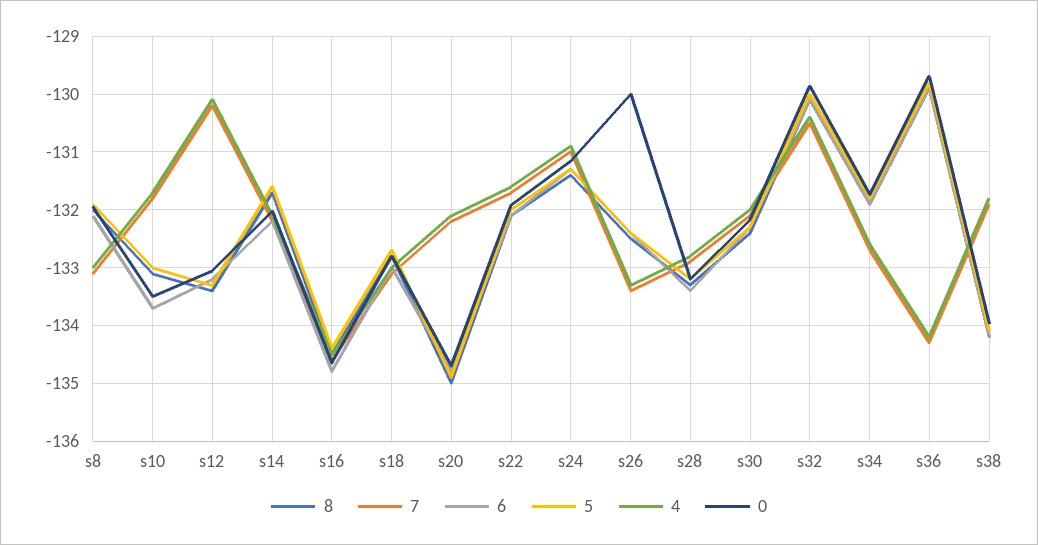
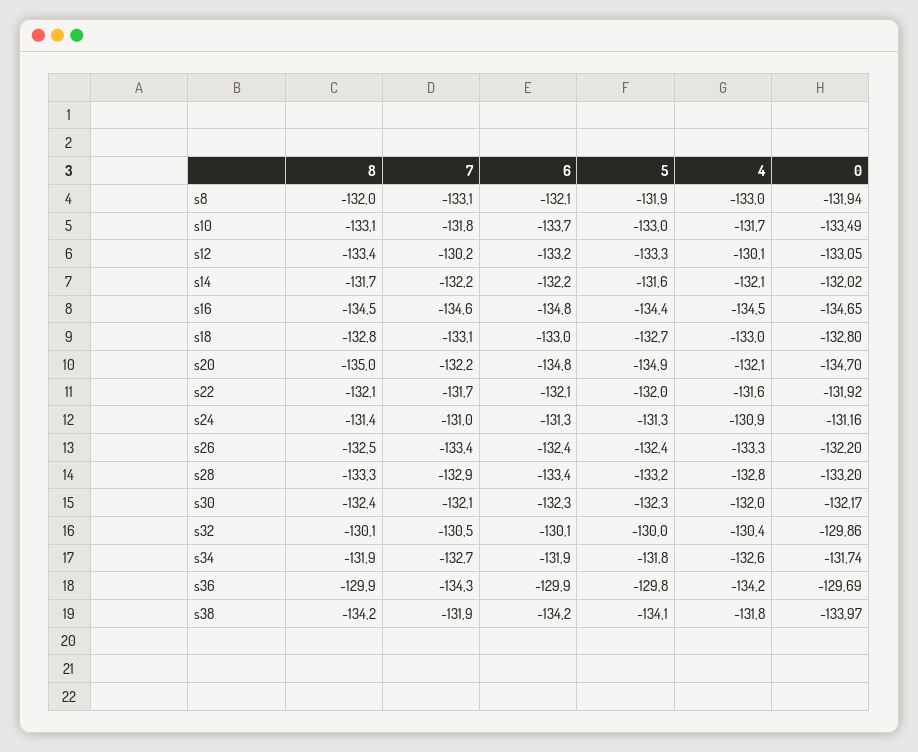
0, s26: -130 -> -132.2

